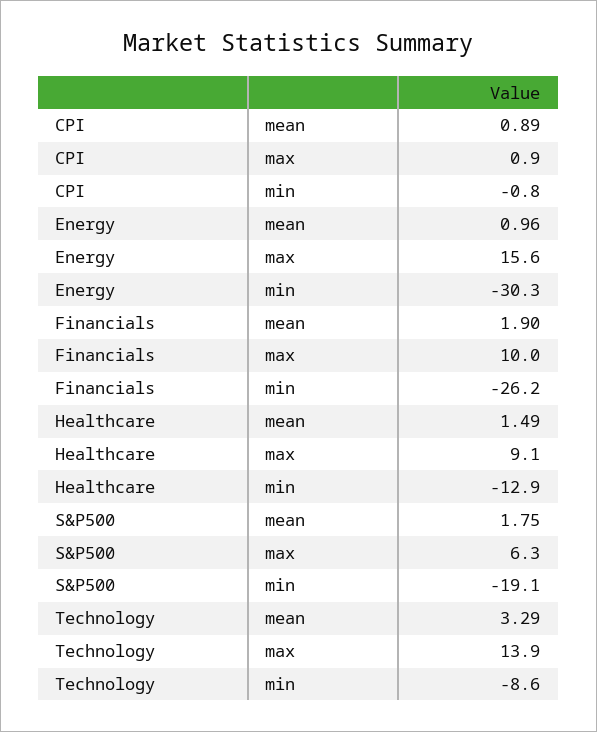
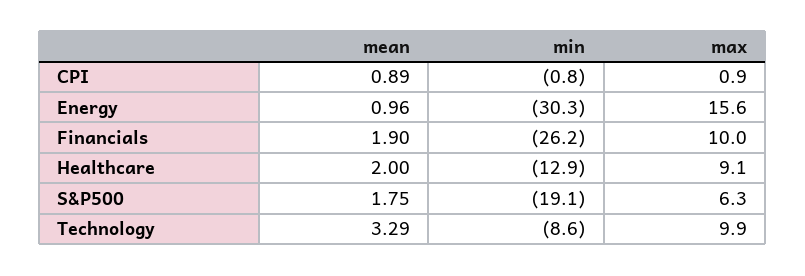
Healthcare, mean: 1.49 -> 2
Technology, max: 13.9 -> 9.9

